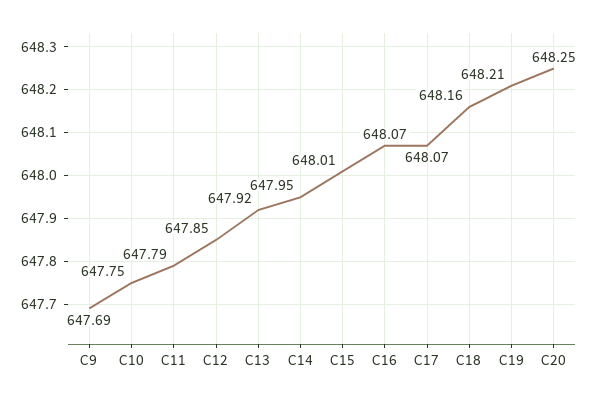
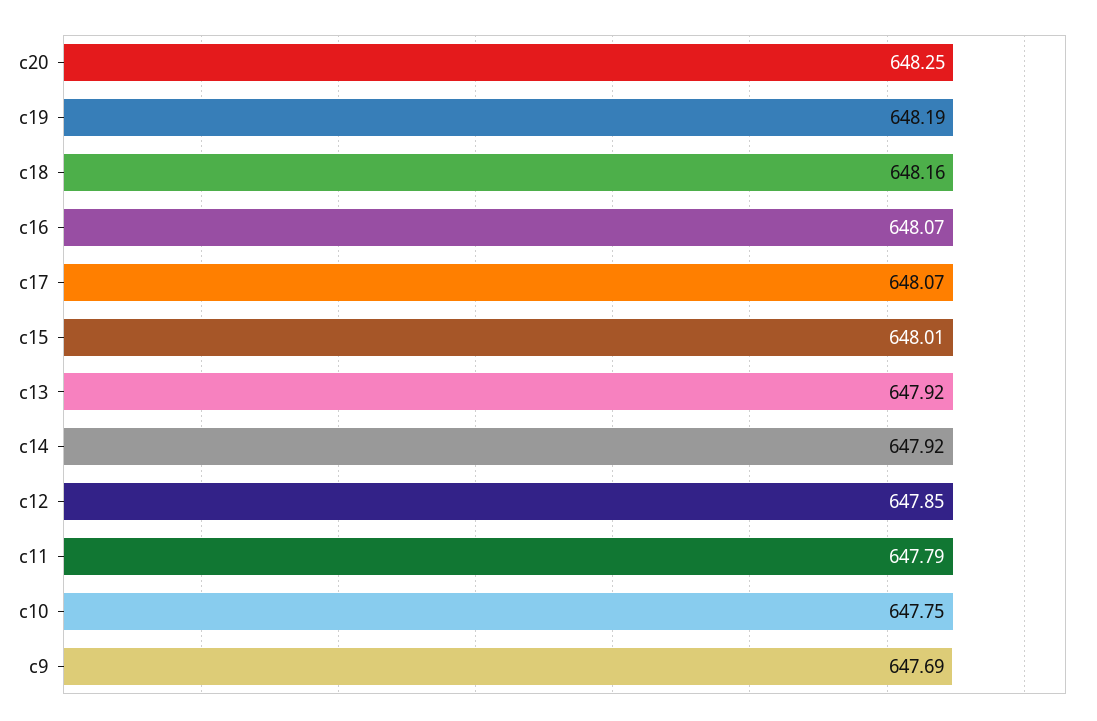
C14: 647.95 -> 647.92
C19: 648.21 -> 648.19

